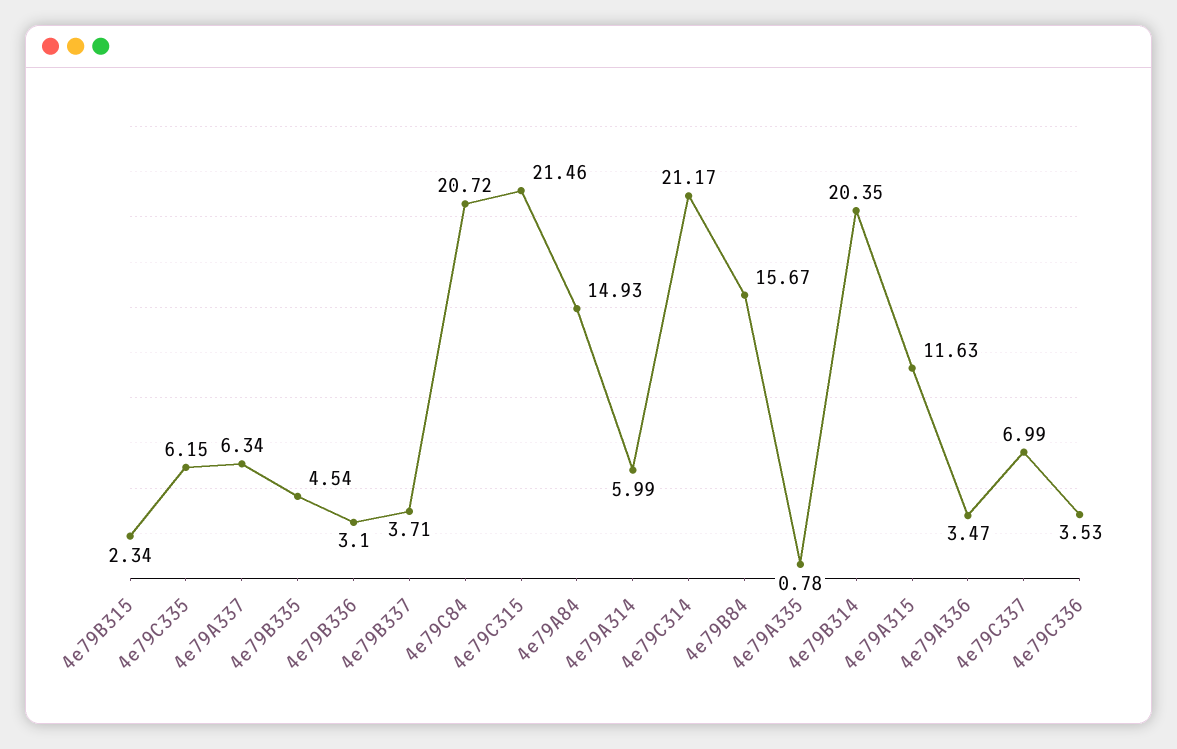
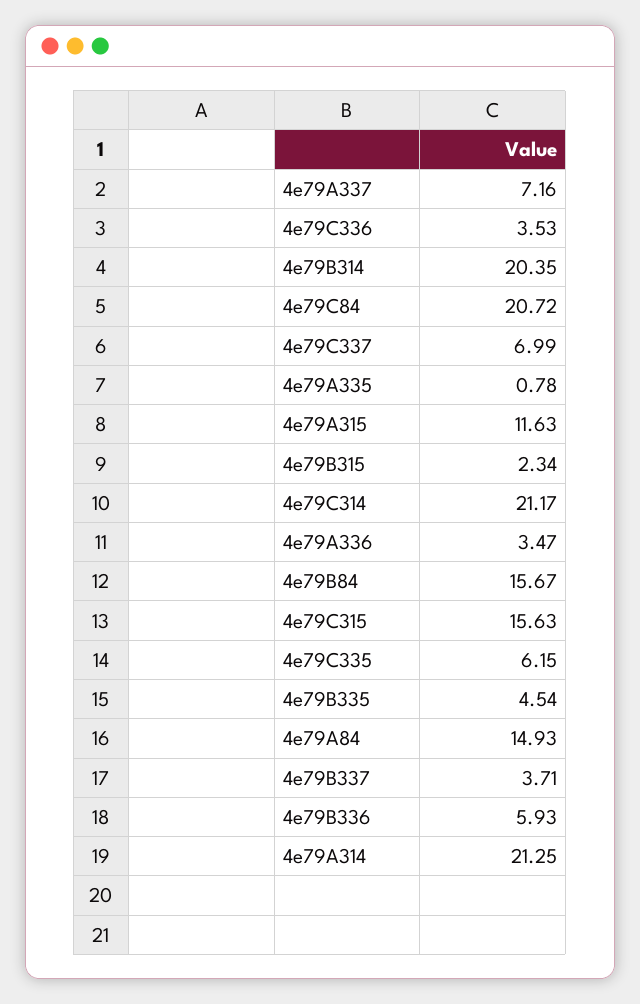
4e79A337: 6.34 -> 7.16
4e79B336: 3.1 -> 5.93
4e79C315: 21.46 -> 15.63
4e79A314: 5.99 -> 21.25

